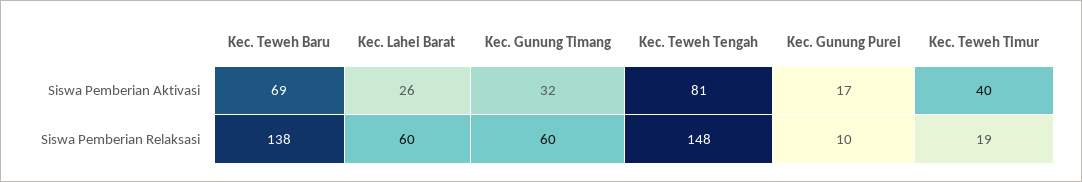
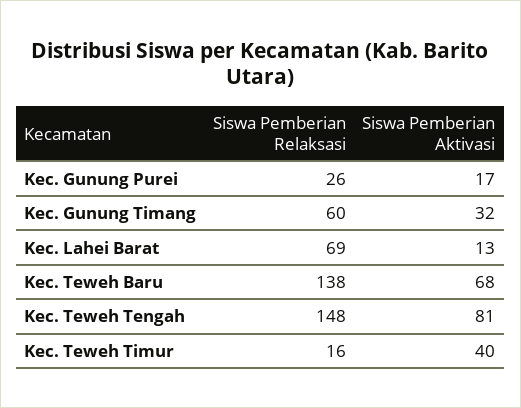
Kec. Teweh Baru, Siswa Pemberian Aktivasi: 69 -> 68
Kec. Lahei Barat, Siswa Pemberian Aktivasi: 26 -> 13
Kec. Lahei Barat, Siswa Pemberian Relaksasi: 60 -> 69
Kec. Gunung Purei, Siswa Pemberian Relaksasi: 10 -> 26
Kec. Teweh Timur, Siswa Pemberian Relaksasi: 19 -> 16

